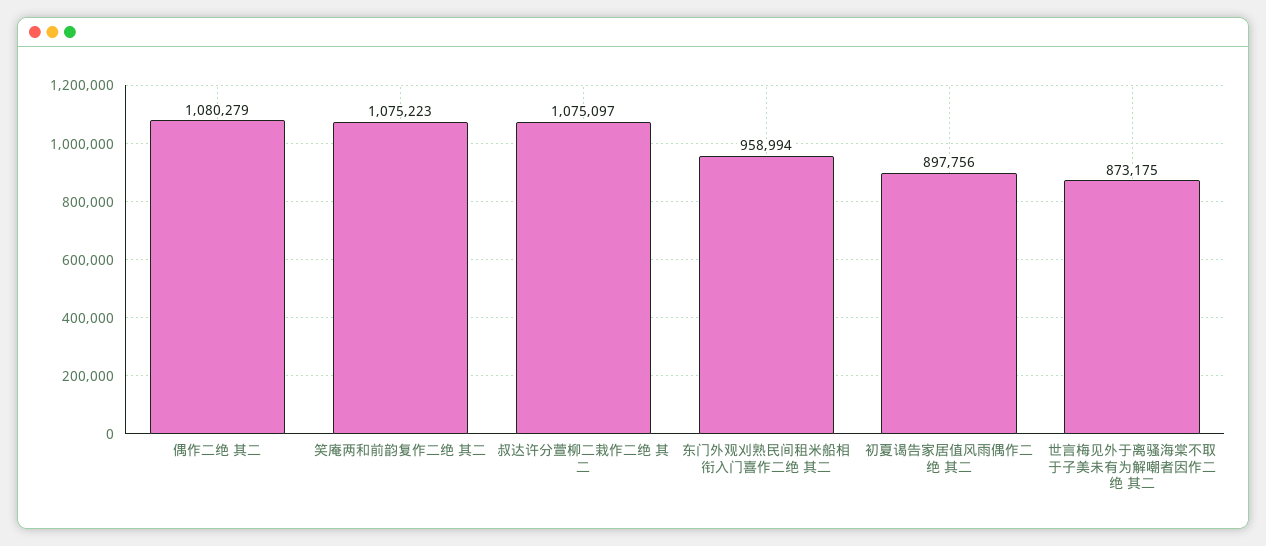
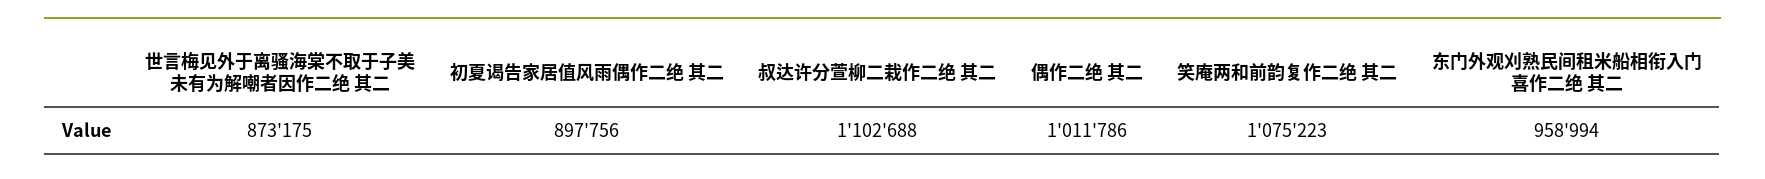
偶作二绝 其二: 1080279 -> 1011786
叔达许分萱柳二栽作二绝 其二: 1075097 -> 1102688

